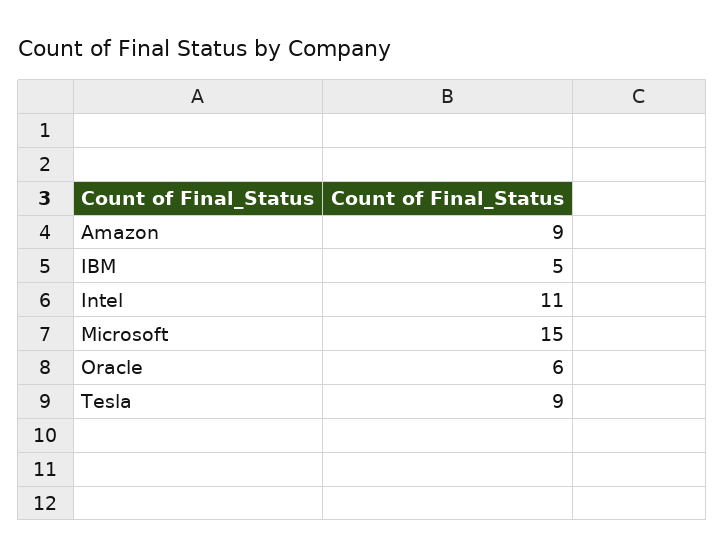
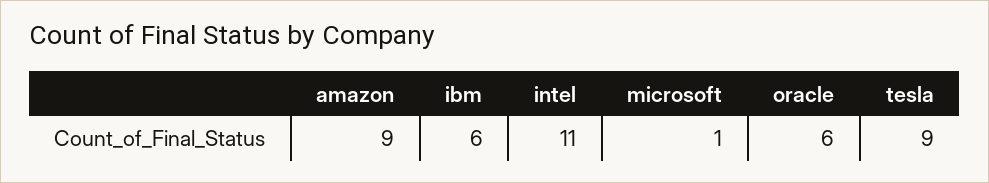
IBM: 5 -> 6
Microsoft: 15 -> 1

